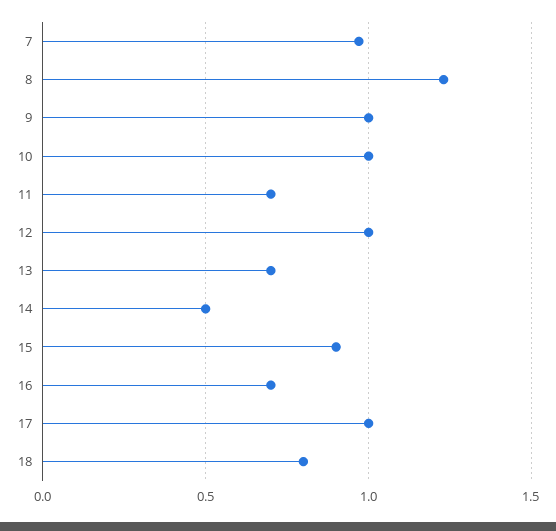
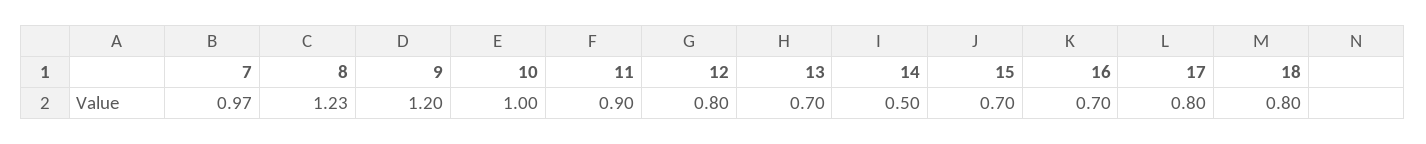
9: 1 -> 1.2
11: 0.7 -> 0.9
12: 1 -> 0.8
15: 0.9 -> 0.7
17: 1 -> 0.8

